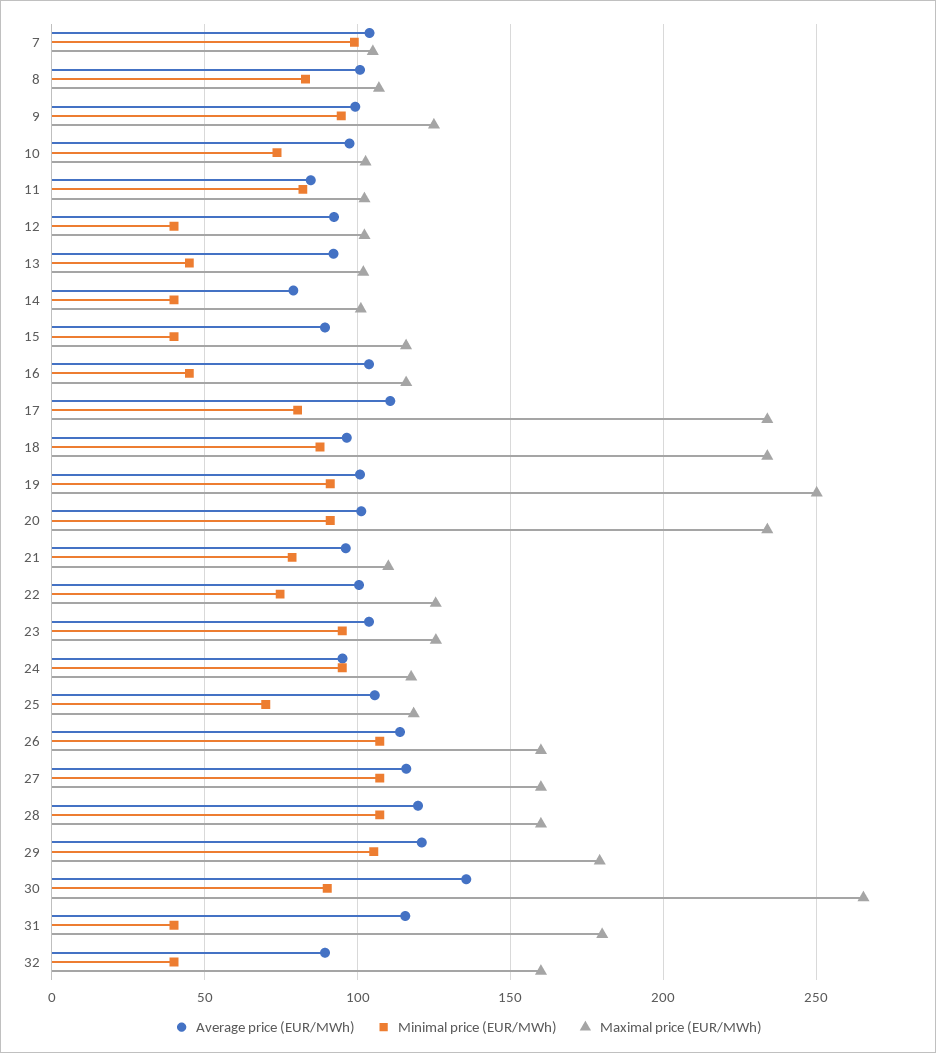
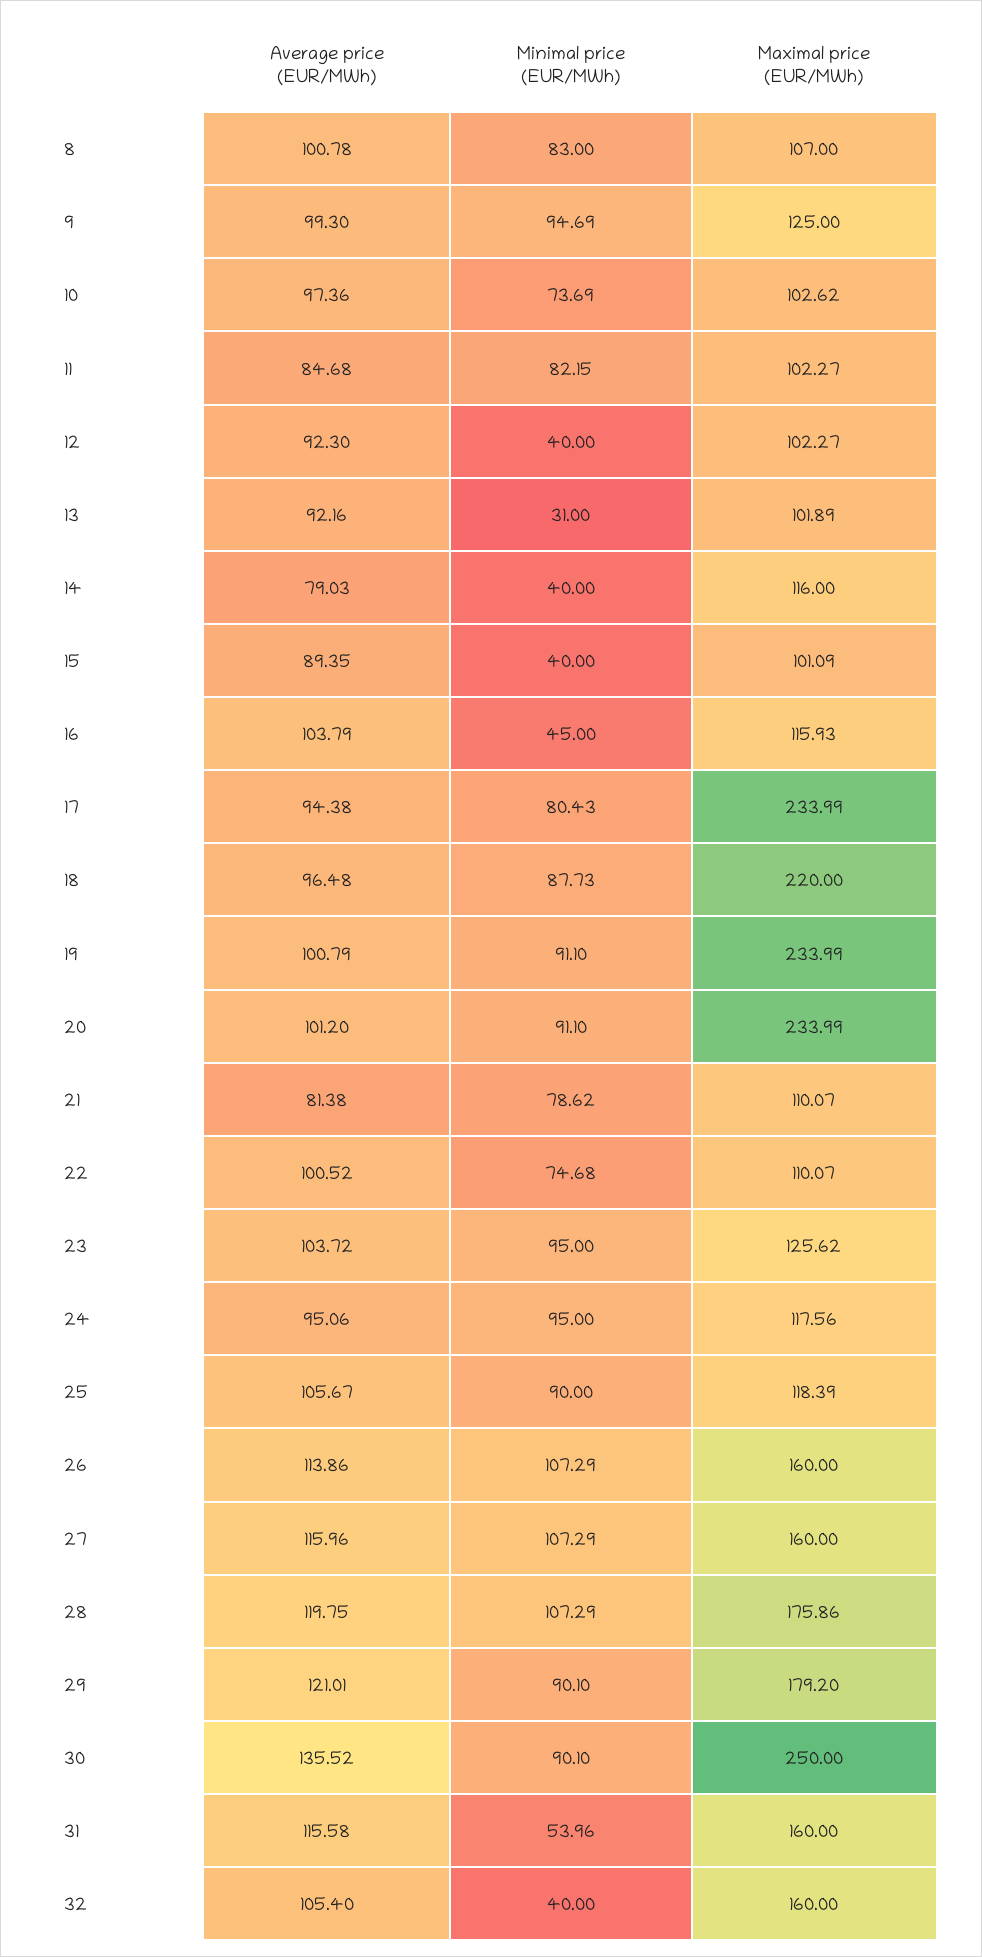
Average price (EUR/MWh), 7: 105 -> none
Minimal price (EUR/MWh), 7: 100 -> none
Maximal price (EUR/MWh), 7: 105 -> none
Minimal price (EUR/MWh), 13: 45 -> 31
Maximal price (EUR/MWh), 14: 100 -> 116
Maximal price (EUR/MWh), 15: 115 -> 101.09
Average price (EUR/MWh), 17: 110 -> 94.38
Maximal price (EUR/MWh), 18: 235 -> 220
Maximal price (EUR/MWh), 19: 250 -> 233.99
Average price (EUR/MWh), 21: 95 -> 81.38
Maximal price (EUR/MWh), 22: 125 -> 110.07
Minimal price (EUR/MWh), 25: 70 -> 90
Maximal price (EUR/MWh), 28: 160 -> 175.86
Minimal price (EUR/MWh), 29: 105 -> 90.1
Maximal price (EUR/MWh), 30: 265 -> 250
Minimal price (EUR/MWh), 31: 40 -> 53.96
Maximal price (EUR/MWh), 31: 180 -> 160
Average price (EUR/MWh), 32: 90 -> 105.4

